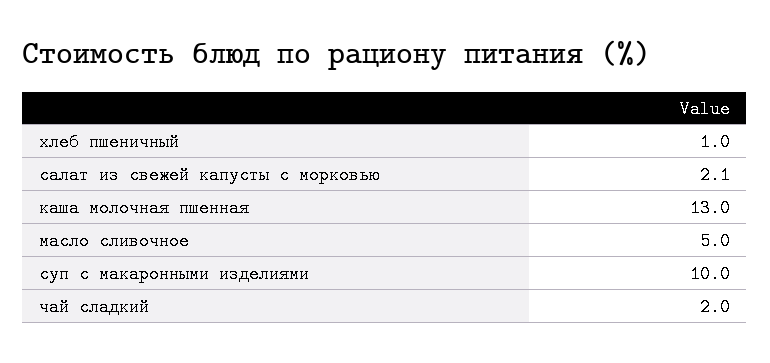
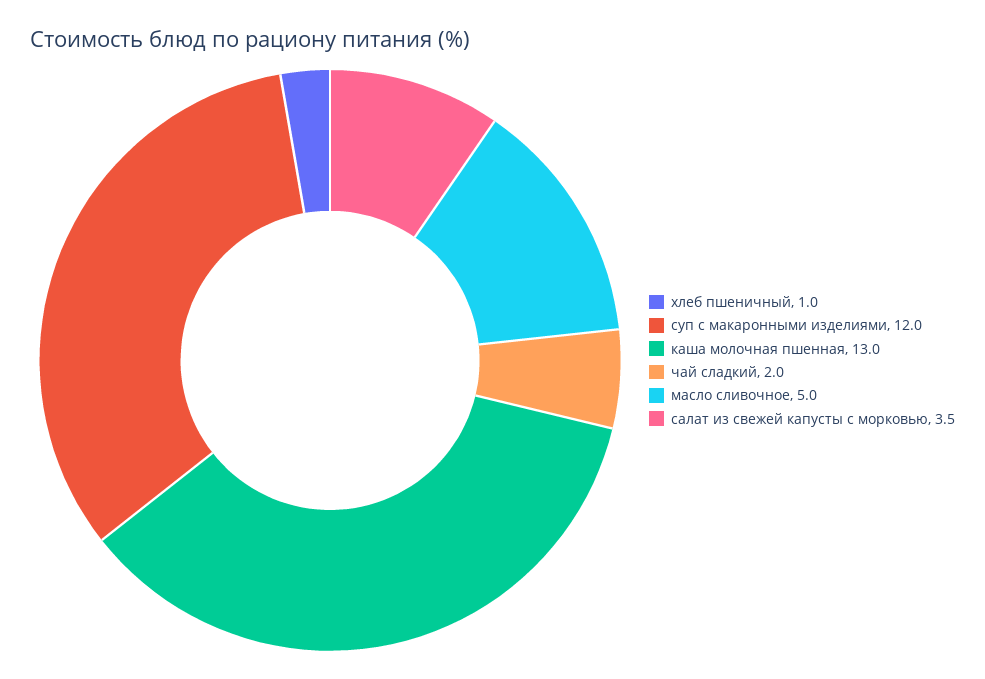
салат из свежей капусты с морковью: 2.1 -> 3.5
суп с макаронными изделиями: 10 -> 12

